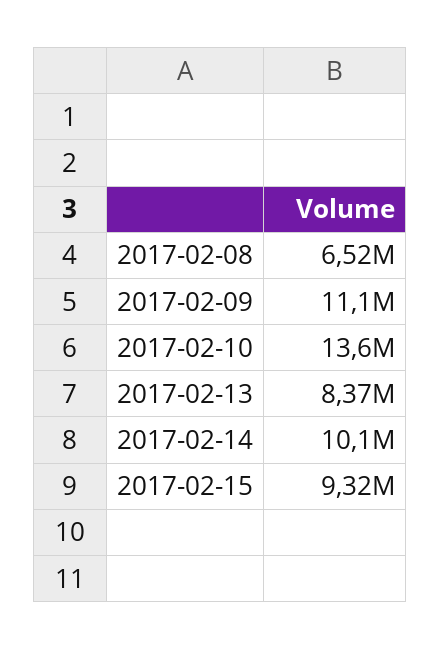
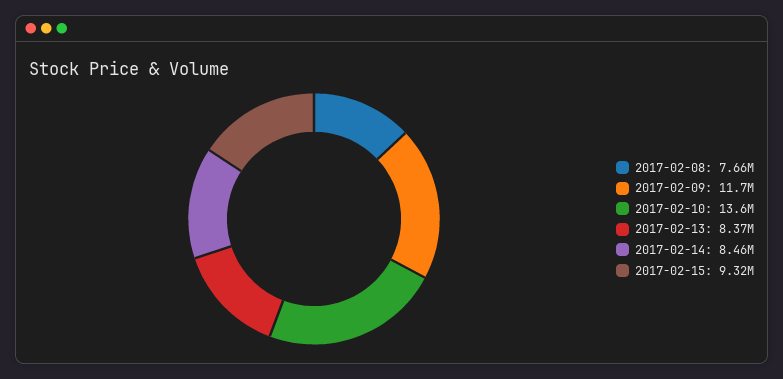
2017-02-08: 6520000 -> 7660000
2017-02-09: 11100000 -> 11700000
2017-02-14: 10100000 -> 8460000

